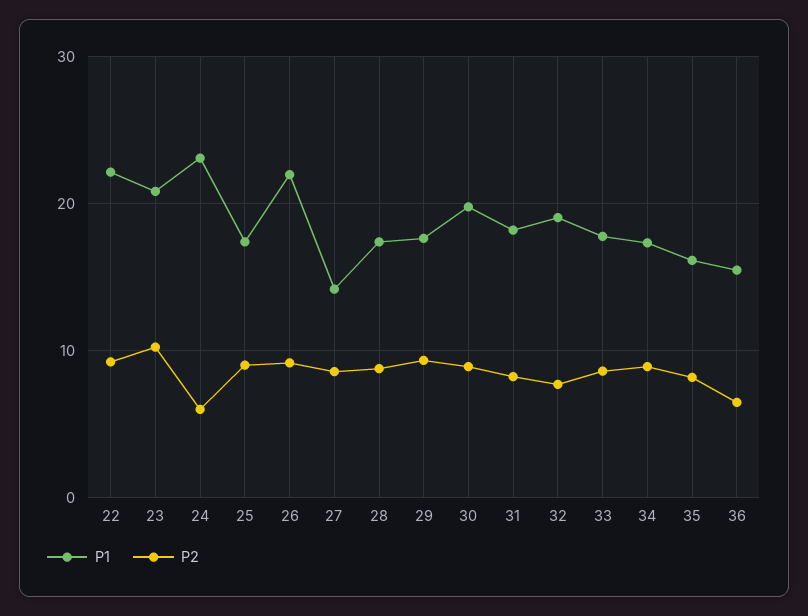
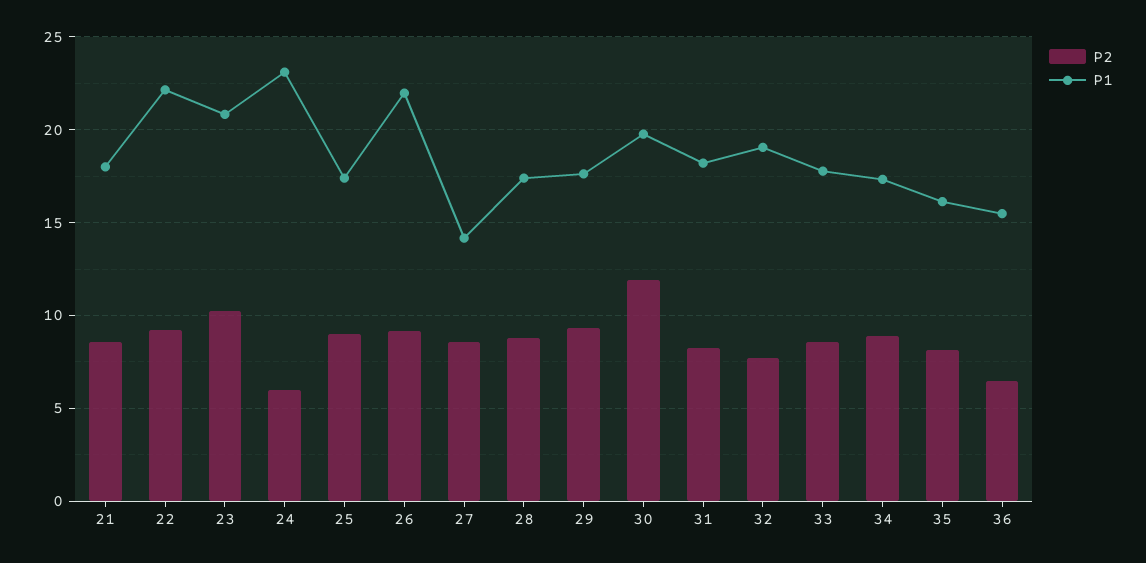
P2, 30: 9 -> 12
P2, 21: none -> 8.5
P1, 21: none -> 18

